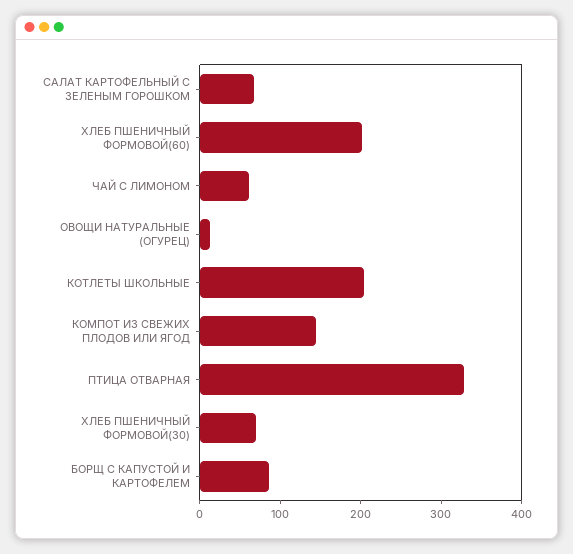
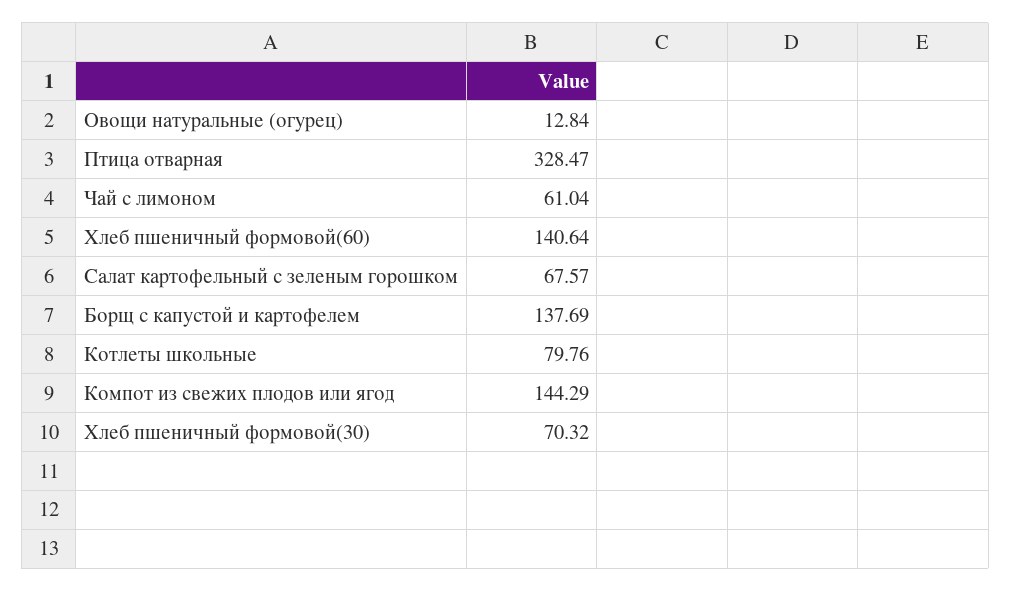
ХЛЕБ ПШЕНИЧНЫЙ ФОРМОВОЙ(60): 200 -> 140.64
КОТЛЕТЫ ШКОЛЬНЫЕ: 200 -> 79.76
БОРЩ С КАПУСТОЙ И КАРТОФЕЛЕМ: 80 -> 137.69

